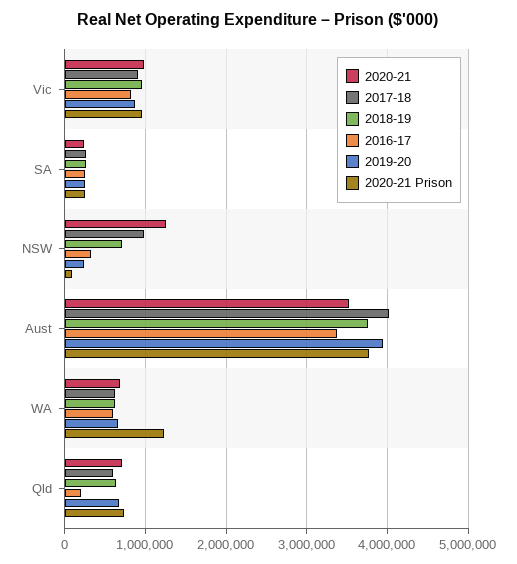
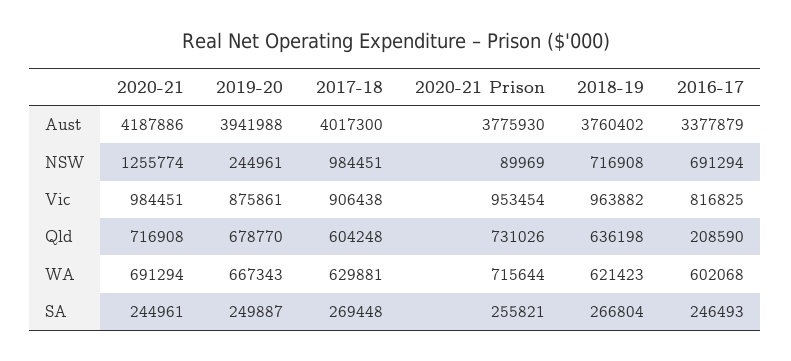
2016-17, NSW: 300000 -> 691294
2020-21, Aust: 3500000 -> 4187886
2020-21 Prison, WA: 1200000 -> 715644

